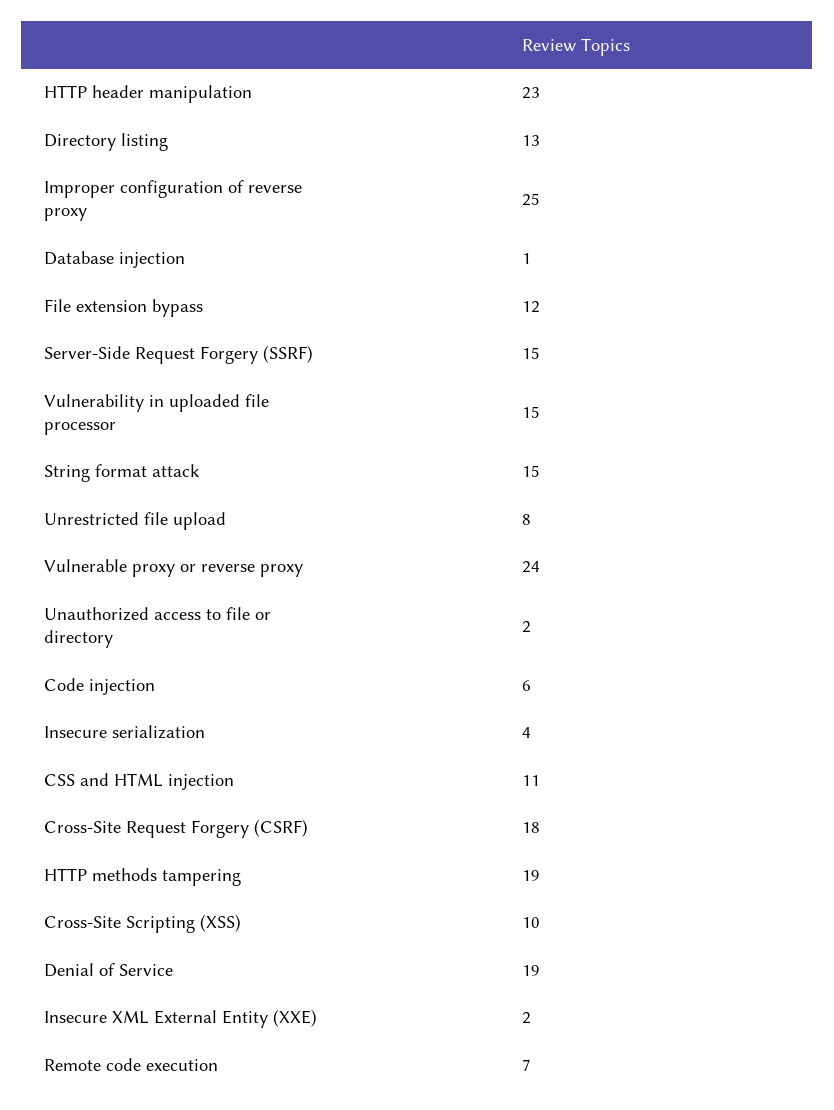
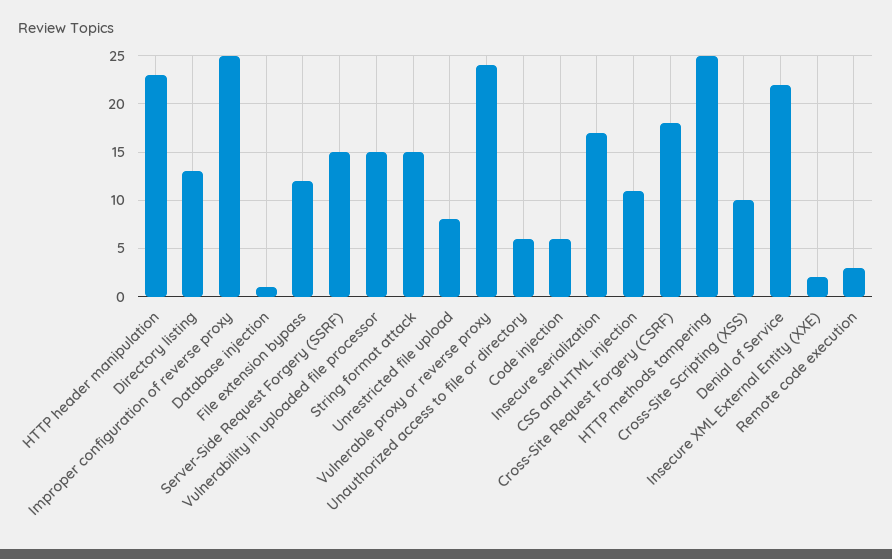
Unauthorized access to file or directory: 2 -> 6
Insecure serialization: 4 -> 17
HTTP methods tampering: 19 -> 25
Denial of Service: 19 -> 22
Remote code execution: 7 -> 3

